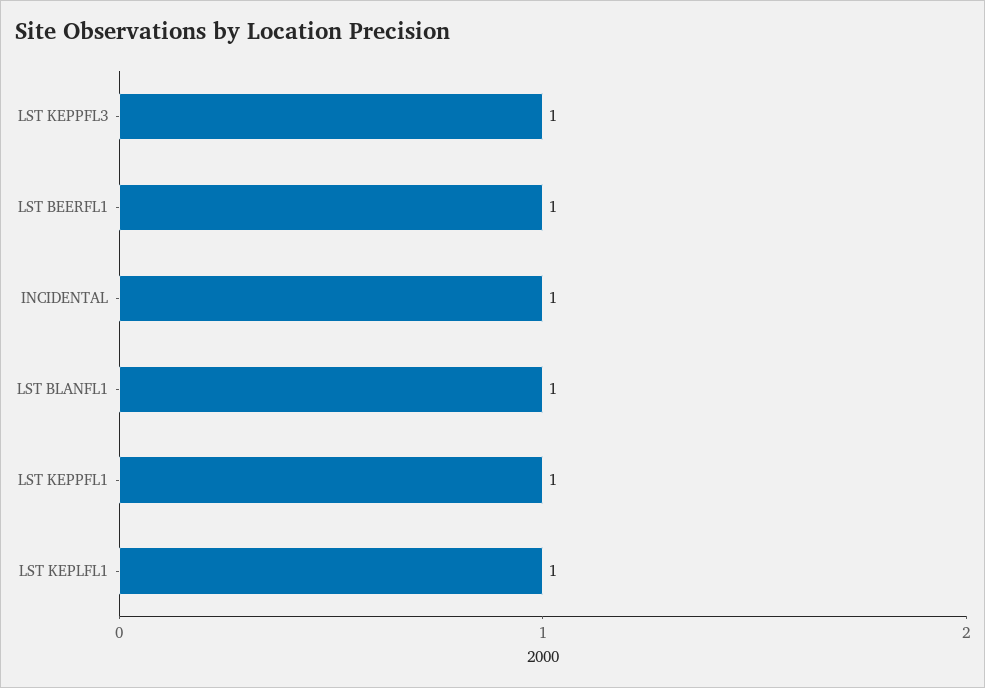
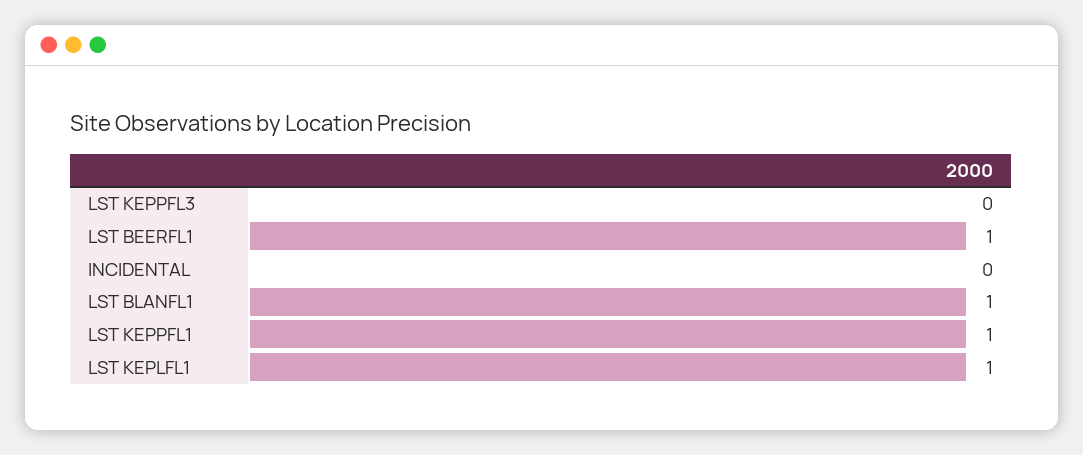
LST KEPPFL3: 1 -> 0
INCIDENTAL: 1 -> 0

